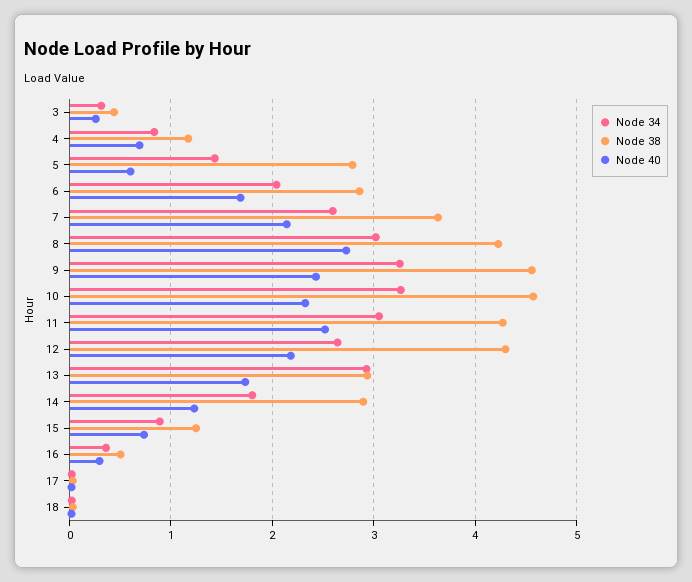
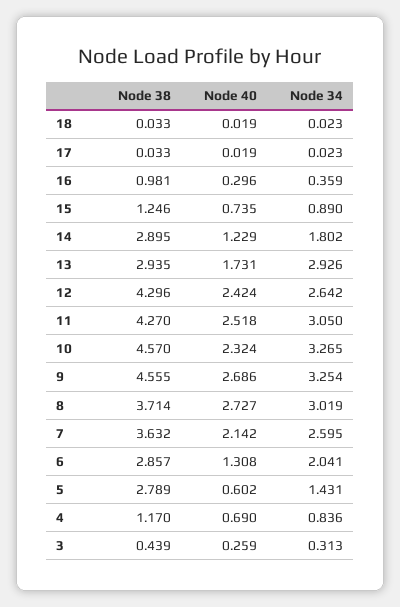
Node 40, 6: 1.7 -> 1.308
Node 38, 8: 4.2 -> 3.714
Node 40, 9: 2.4 -> 2.686
Node 40, 12: 2.2 -> 2.424
Node 38, 16: 0.5 -> 0.981

